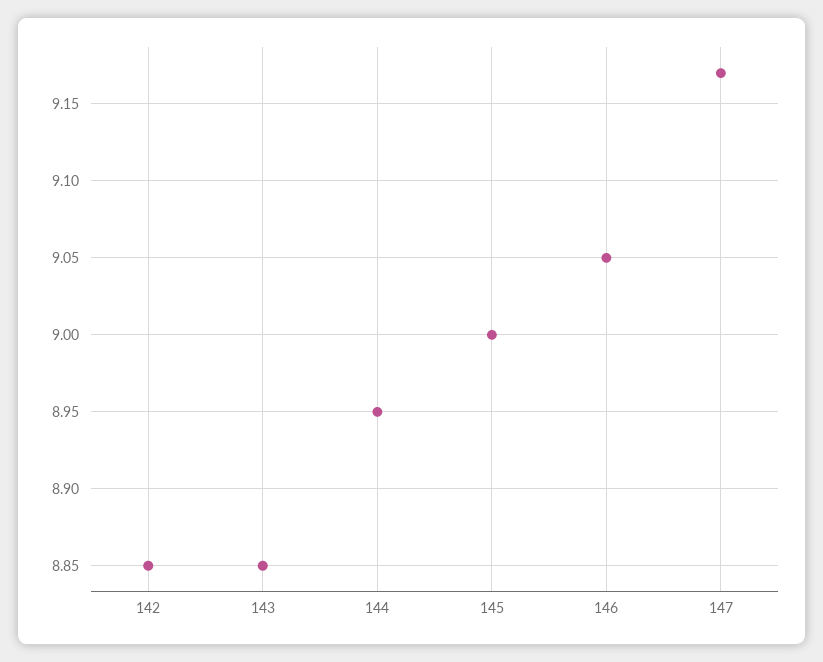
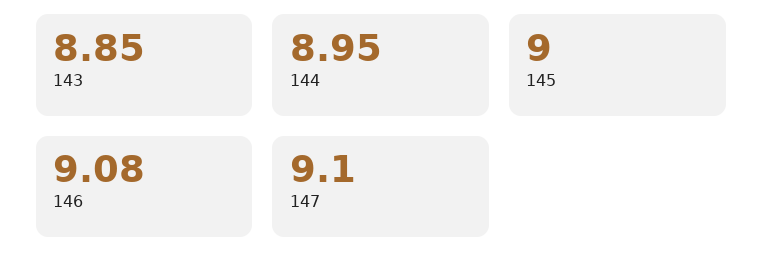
142: 8.85 -> none
146: 9.05 -> 9.08
147: 9.17 -> 9.1

